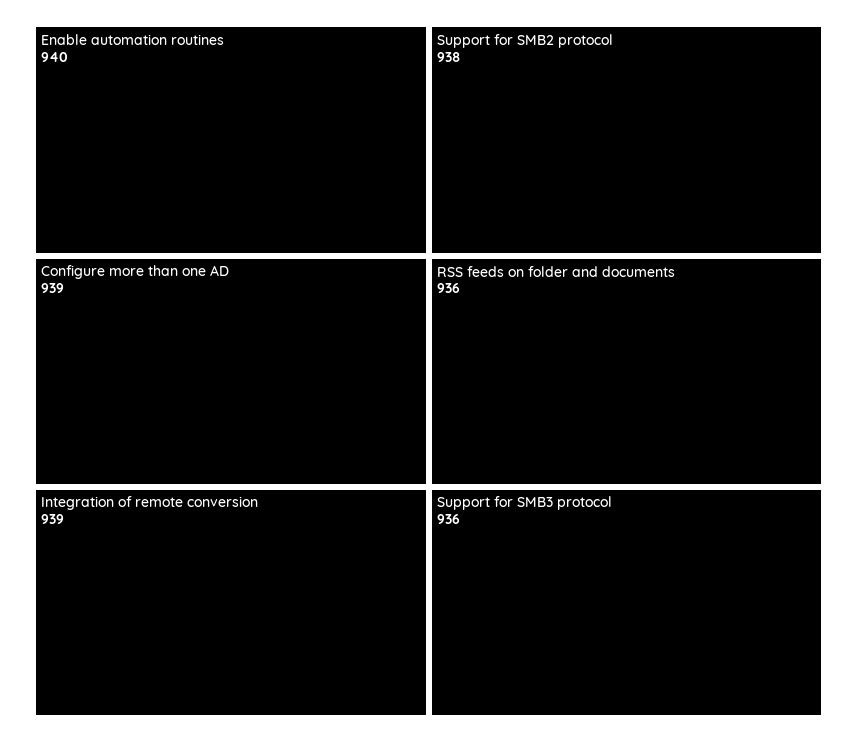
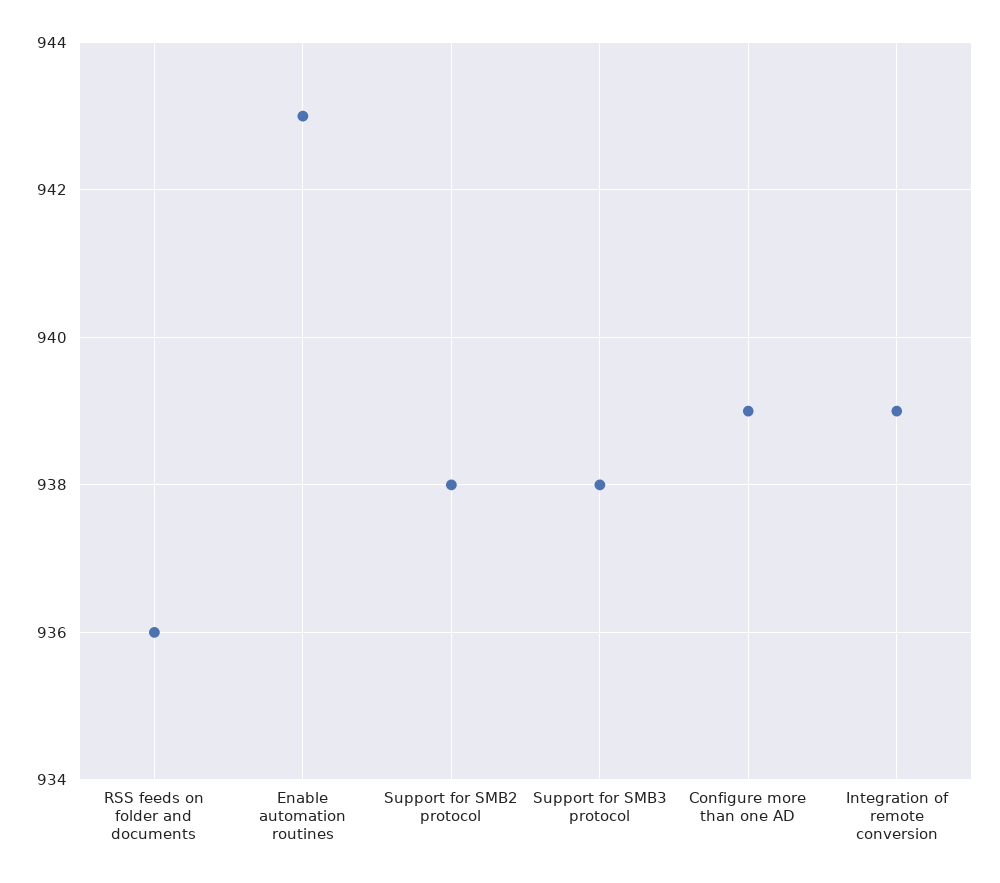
Enable automation routines: 940 -> 943
Support for SMB3 protocol: 936 -> 938

